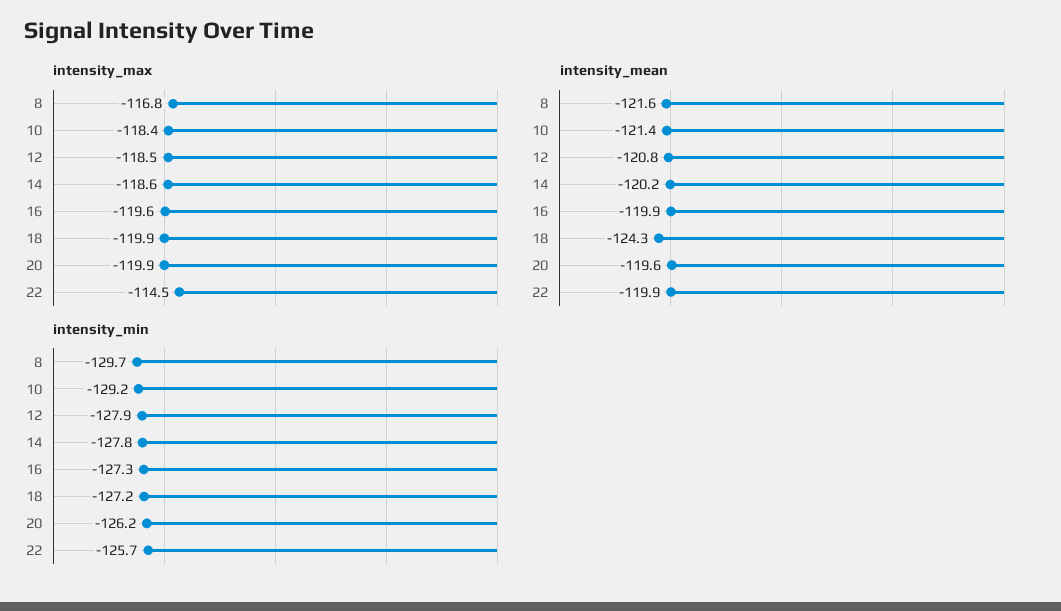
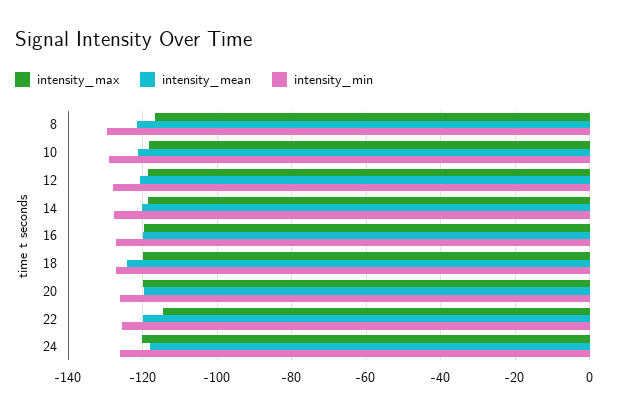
intensity_max, 24: none -> -120
intensity_mean, 24: none -> -118
intensity_min, 24: none -> -126

